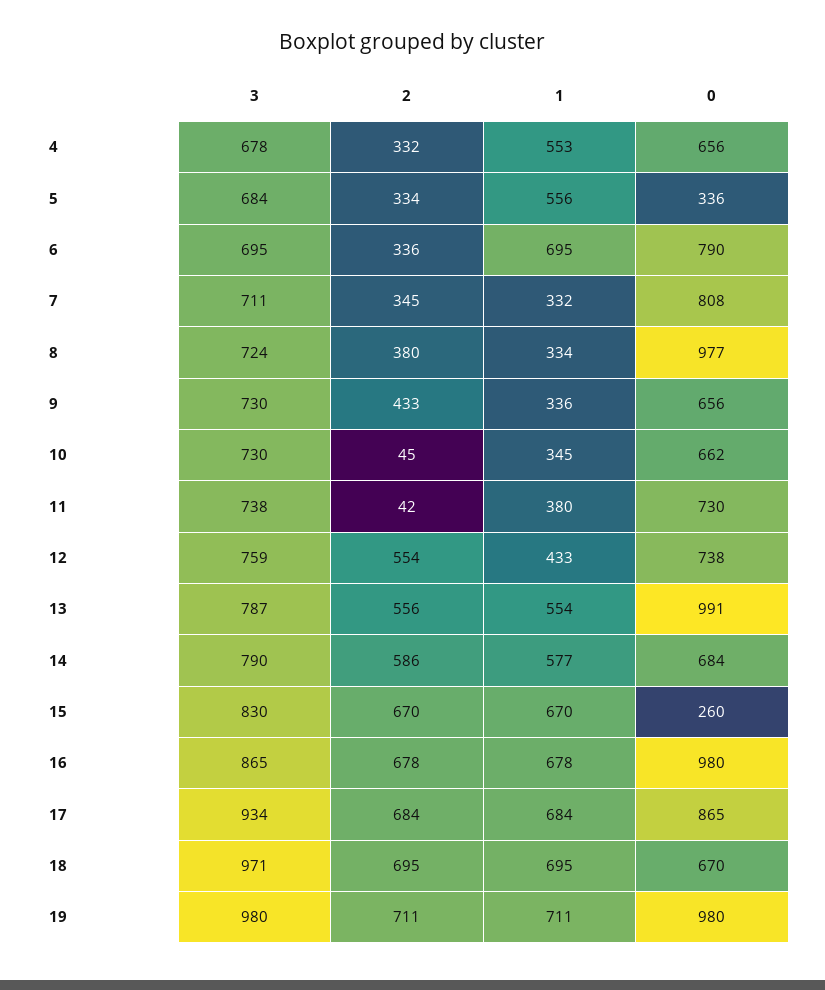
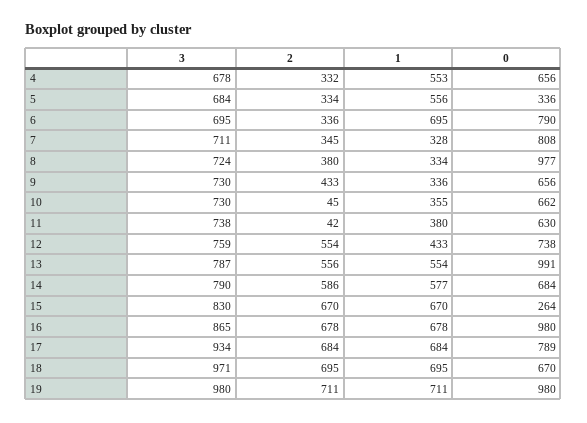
1, 7: 332 -> 328
1, 10: 345 -> 355
0, 11: 730 -> 630
0, 15: 260 -> 264
0, 17: 865 -> 789

